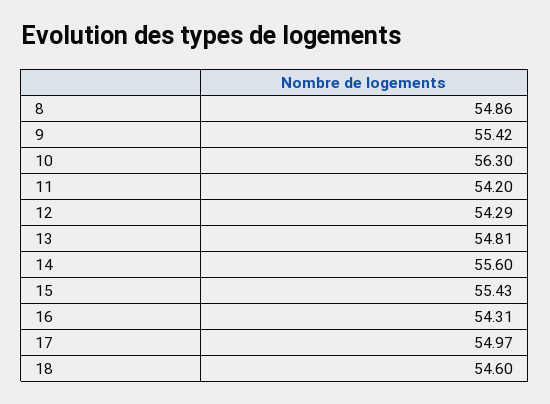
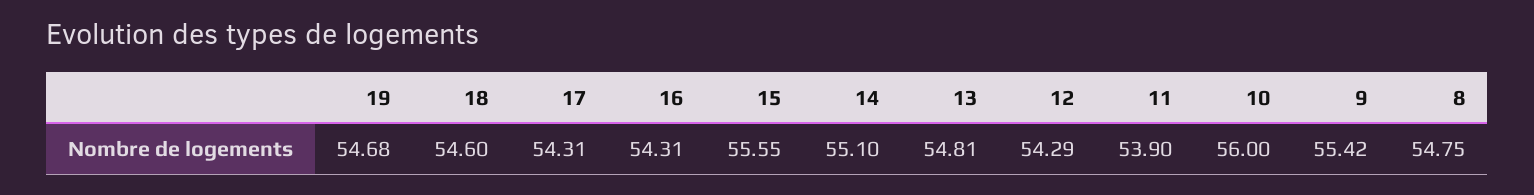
8: 54.86 -> 54.75
10: 56.3 -> 56
11: 54.2 -> 53.9
14: 55.6 -> 55.1
15: 55.43 -> 55.55
17: 54.97 -> 54.31
19: none -> 54.68

